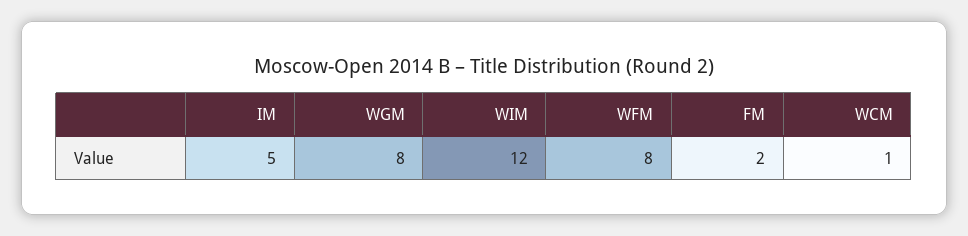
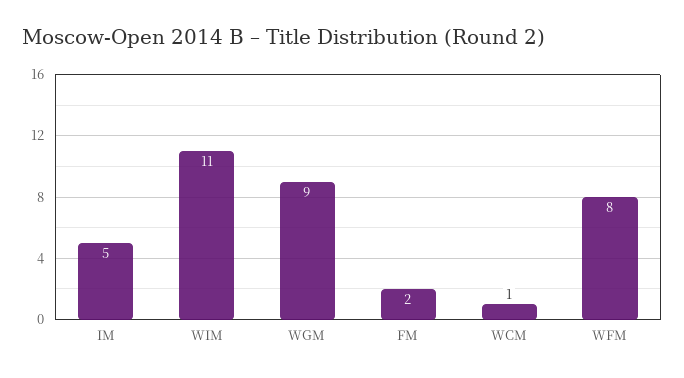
WGM: 8 -> 9
WIM: 12 -> 11

